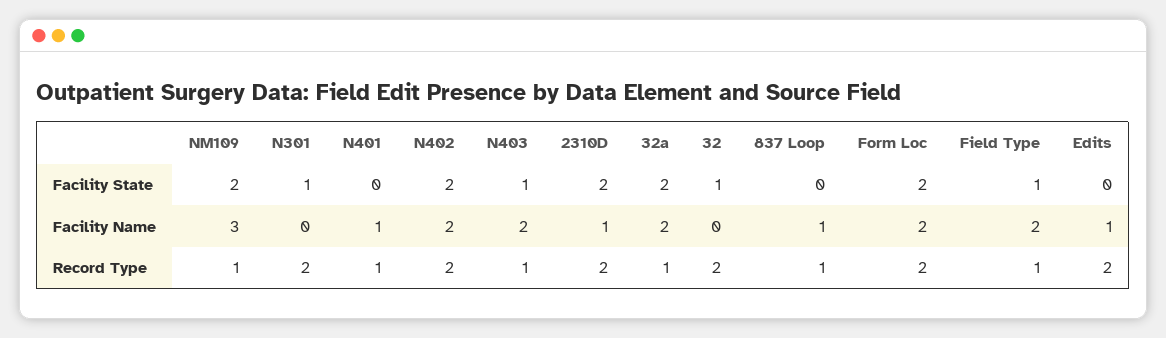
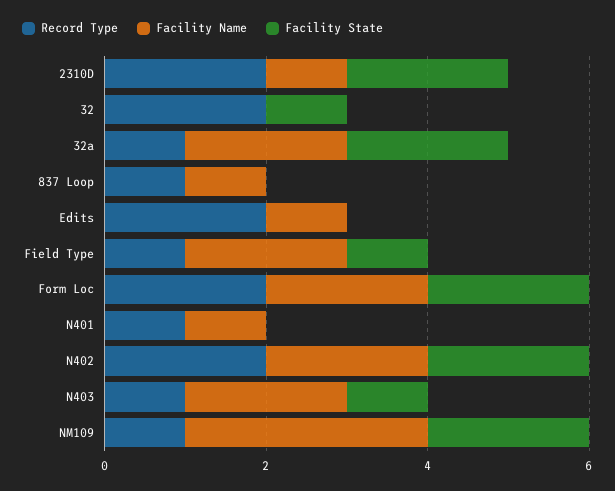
Facility State, N301: 1 -> none
Facility Name, N301: 0 -> none
Record Type, N301: 2 -> none

